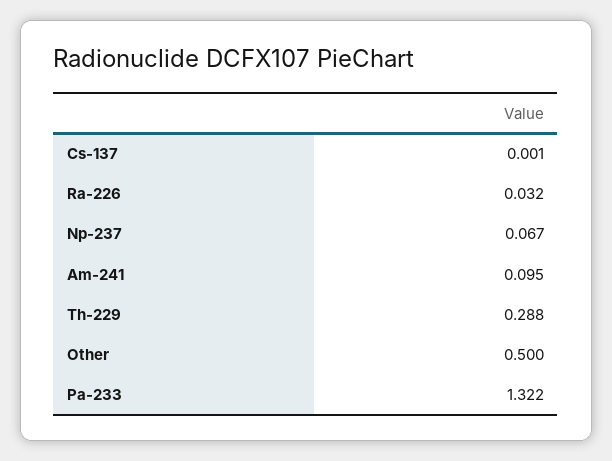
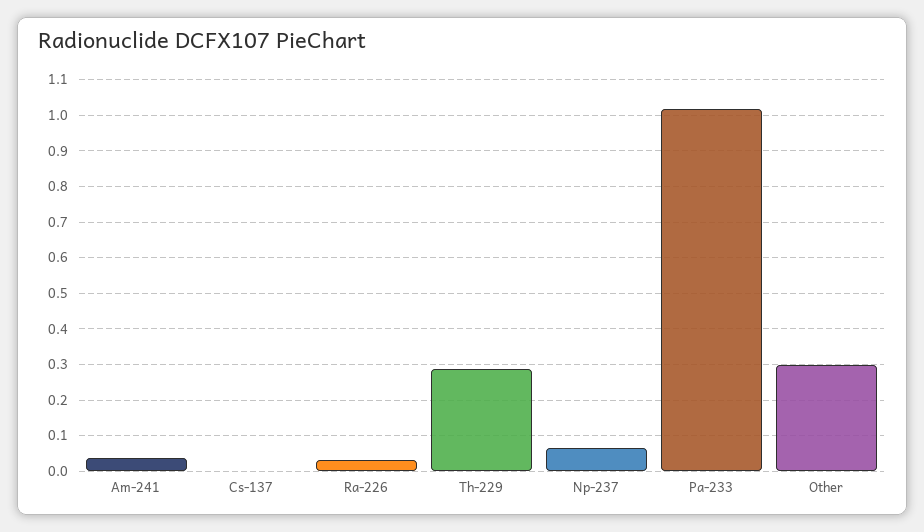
Am-241: 0.095 -> 0.04
Other: 0.5 -> 0.3
Pa-233: 1.322 -> 1.02

